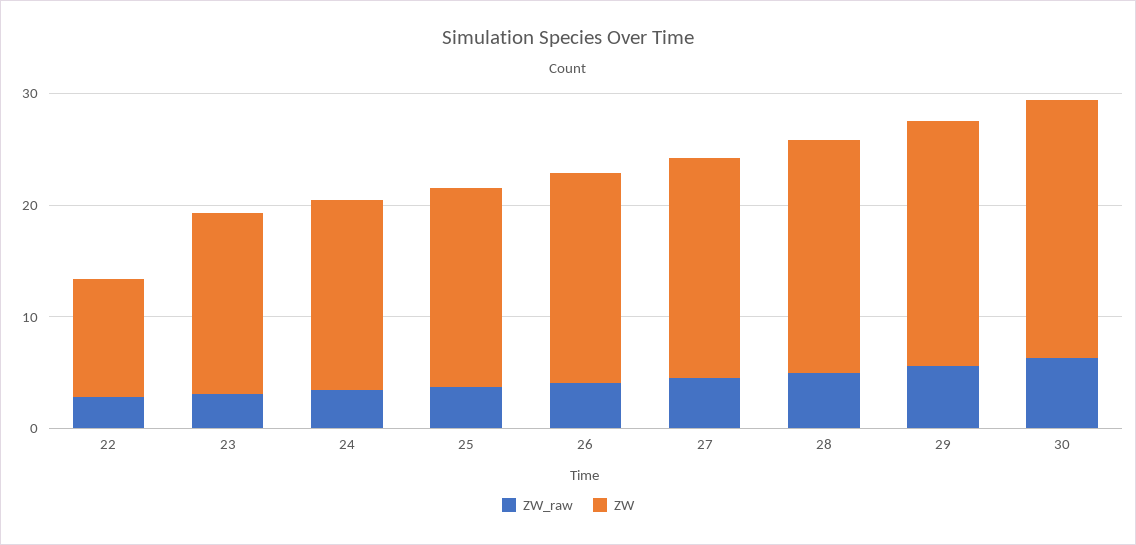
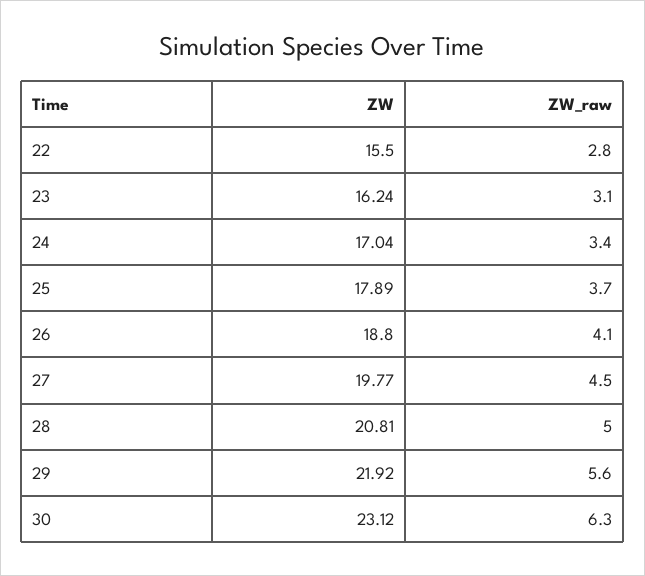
ZW, 22: 10 -> 15.5

